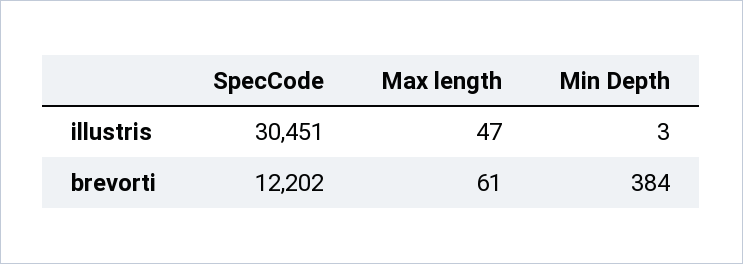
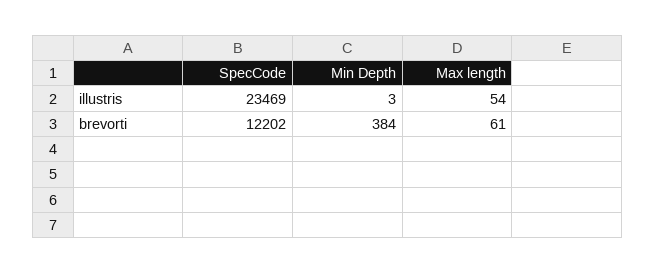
SpecCode, illustris: 30451 -> 23469
Max length, illustris: 47 -> 54

